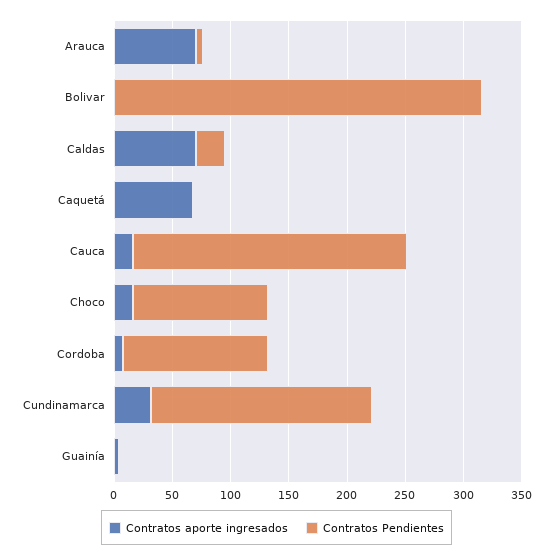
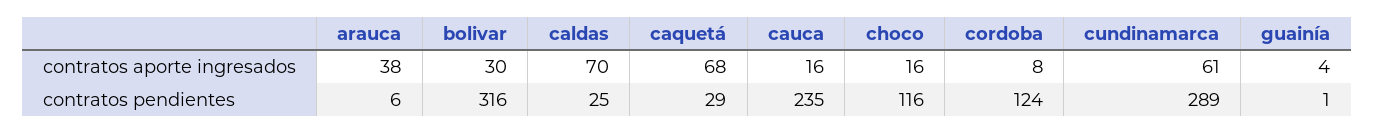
Contratos aporte ingresados, Arauca: 70 -> 38
Contratos aporte ingresados, Bolivar: 0 -> 30
Contratos Pendientes, Caquetá: 0 -> 29
Contratos aporte ingresados, Cundinamarca: 30 -> 61
Contratos Pendientes, Cundinamarca: 190 -> 289

